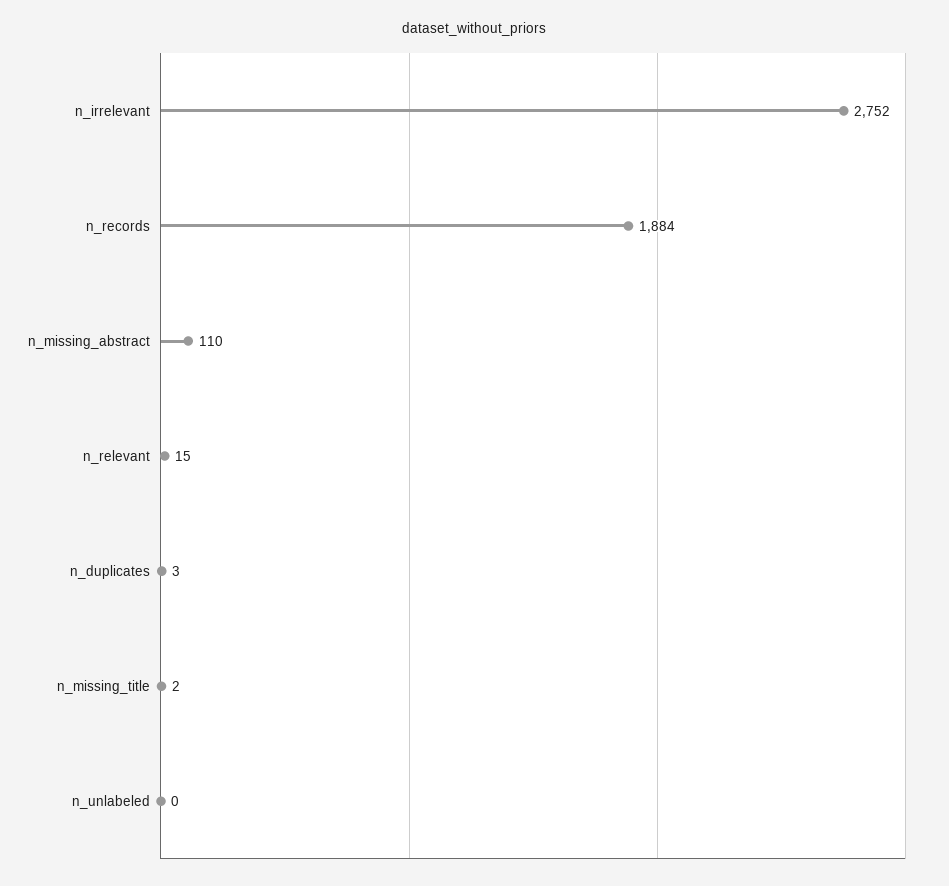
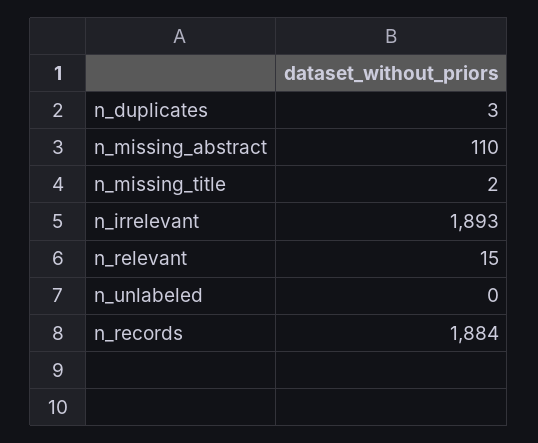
n_irrelevant: 2752 -> 1893

